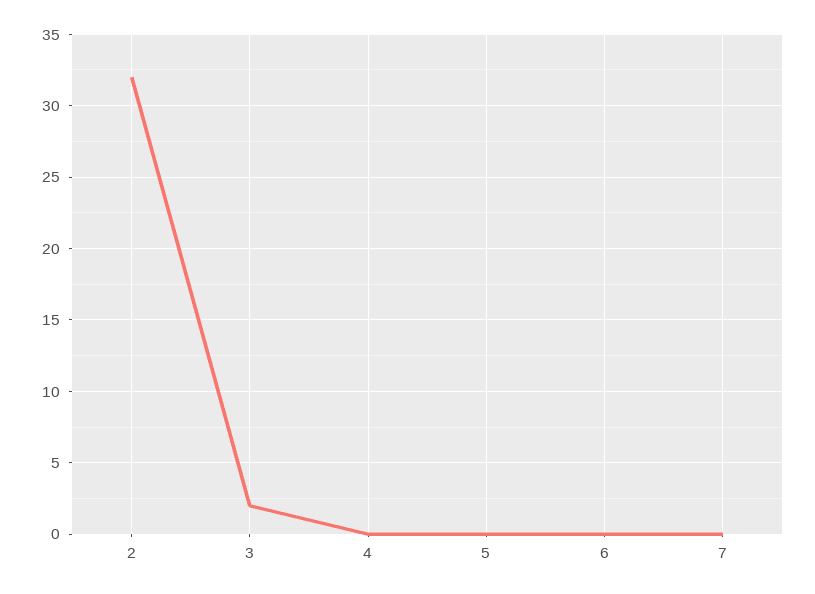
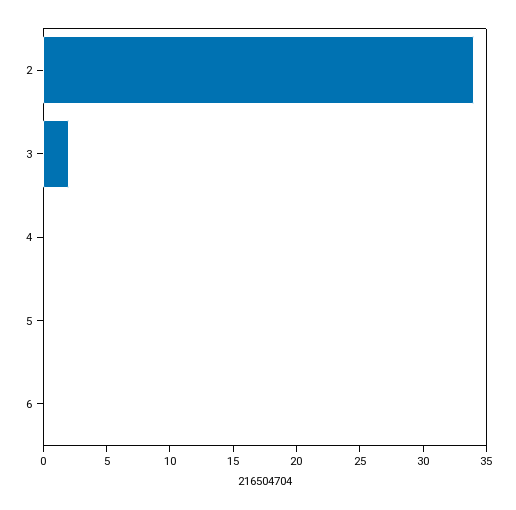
2: 32 -> 34
7: 0 -> none

